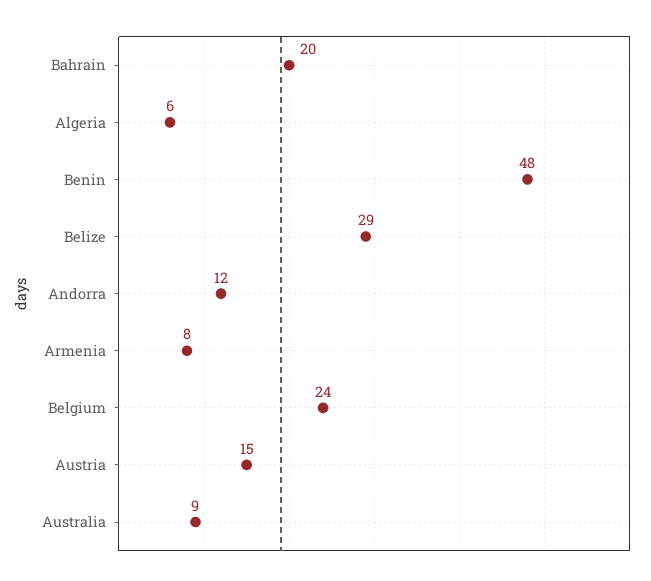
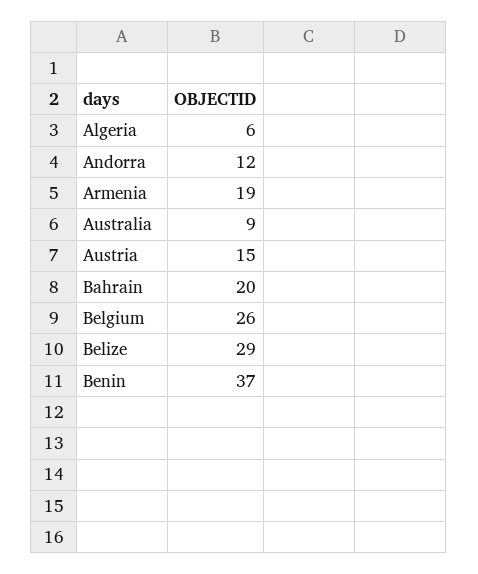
Benin: 48 -> 37
Armenia: 8 -> 19
Belgium: 24 -> 26

